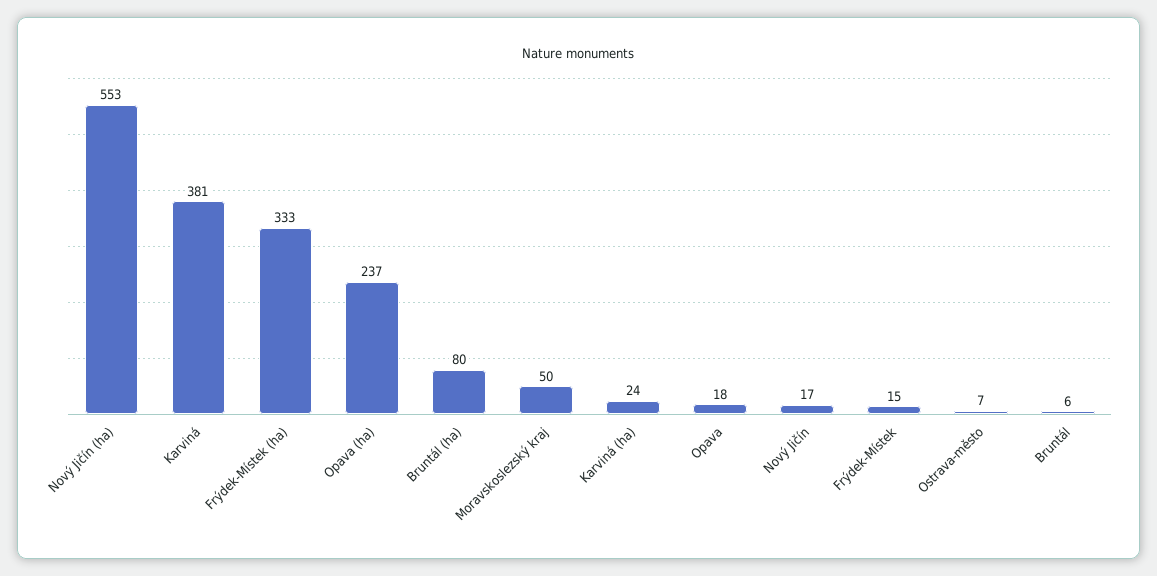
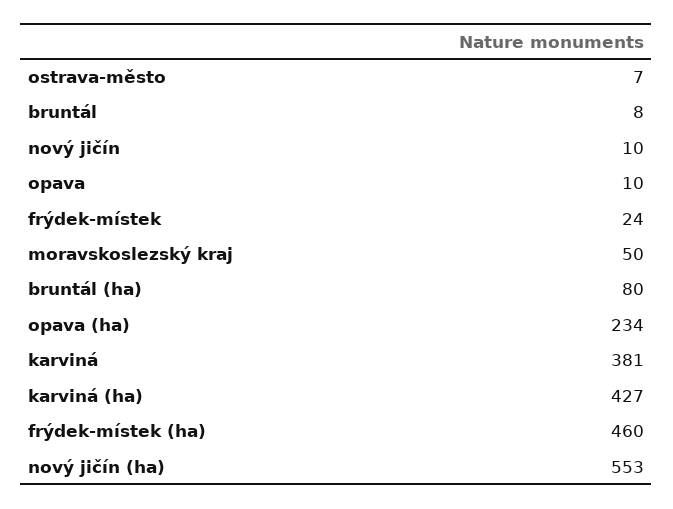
Frýdek-Místek (ha): 333 -> 460
Opava (ha): 237 -> 234
Karviná (ha): 24 -> 427
Opava: 18 -> 10
Nový Jičín: 17 -> 10
Frýdek-Místek: 15 -> 24
Bruntál: 6 -> 8

